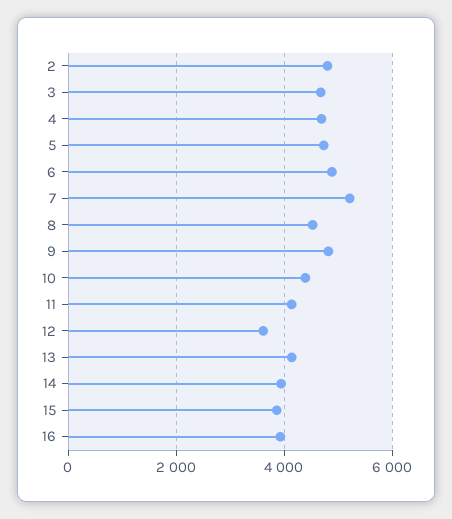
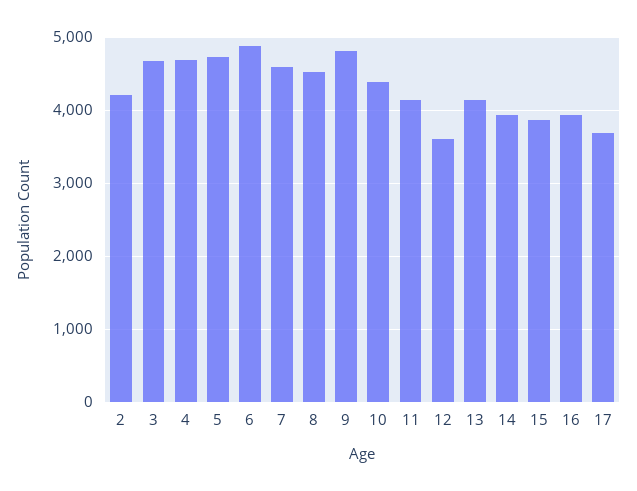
2: 4800 -> 4200
7: 5200 -> 4600
17: none -> 3700

